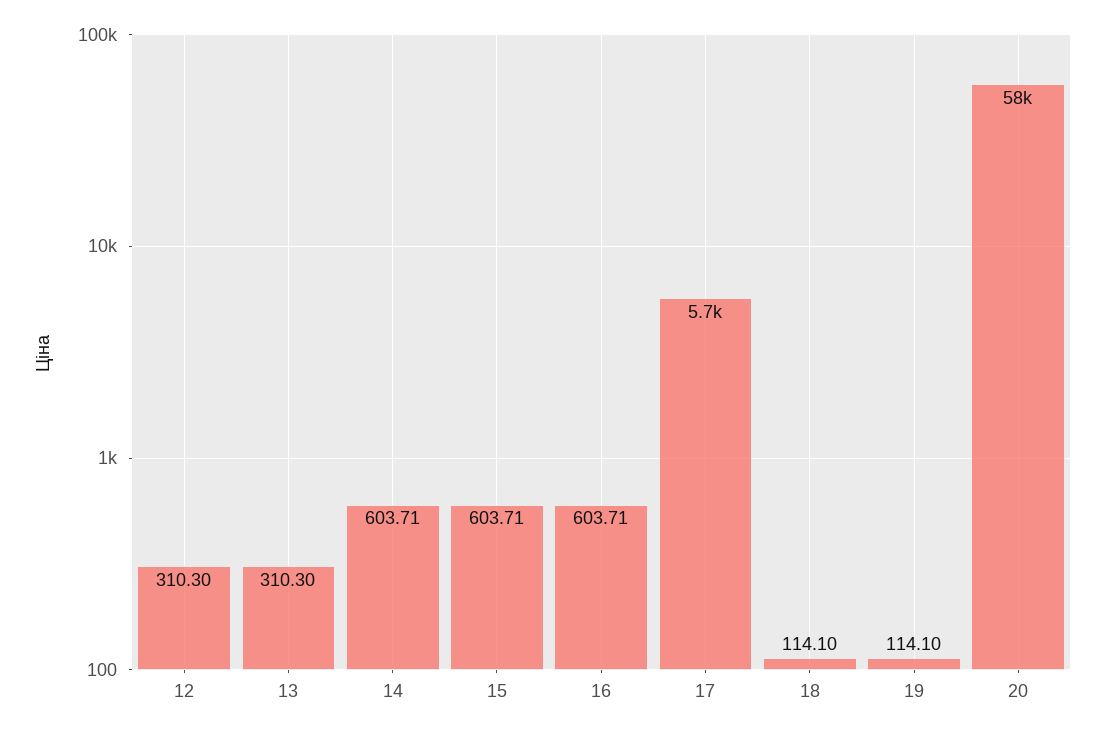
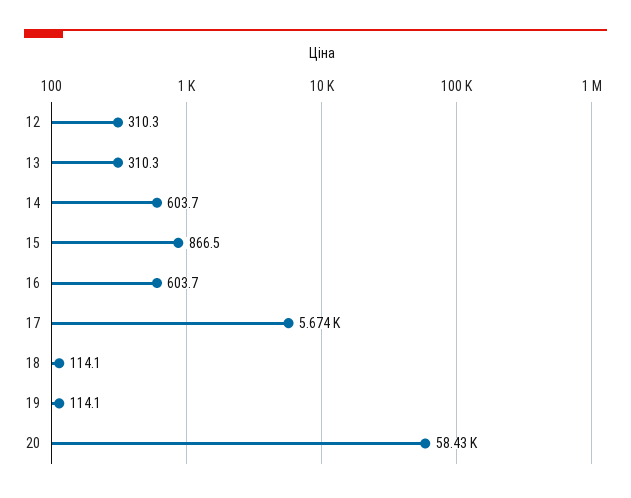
15: 603.71 -> 866.5

